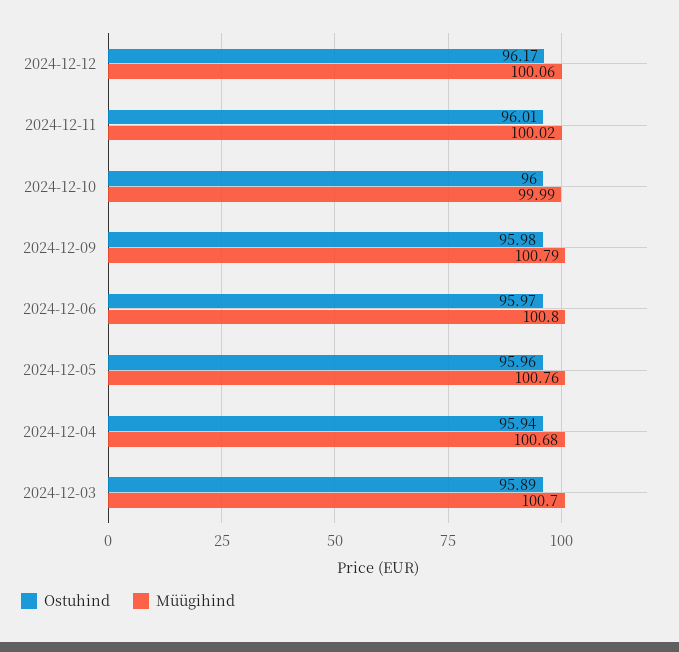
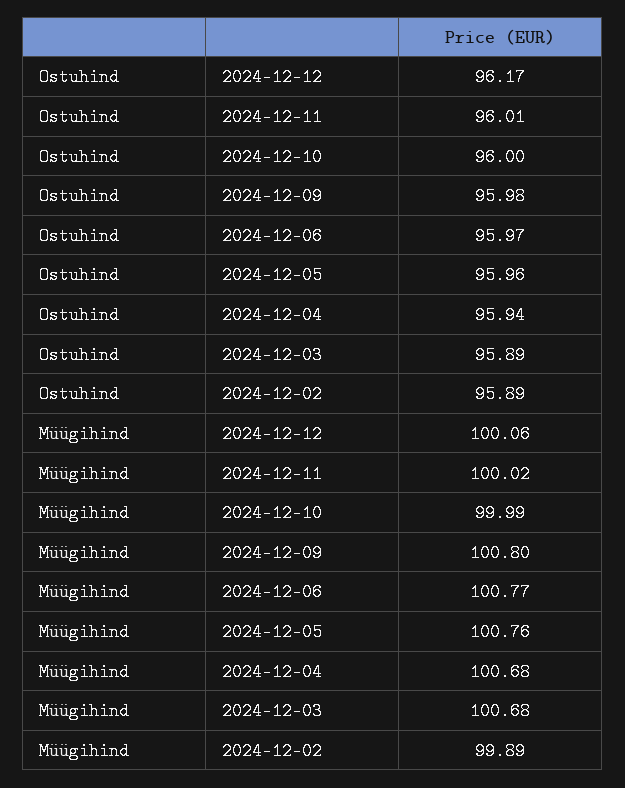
Müügihind, 2024-12-09: 100.79 -> 100.8
Müügihind, 2024-12-06: 100.8 -> 100.77
Müügihind, 2024-12-03: 100.7 -> 100.68
Ostuhind, 2024-12-02: none -> 95.89
Müügihind, 2024-12-02: none -> 99.89

